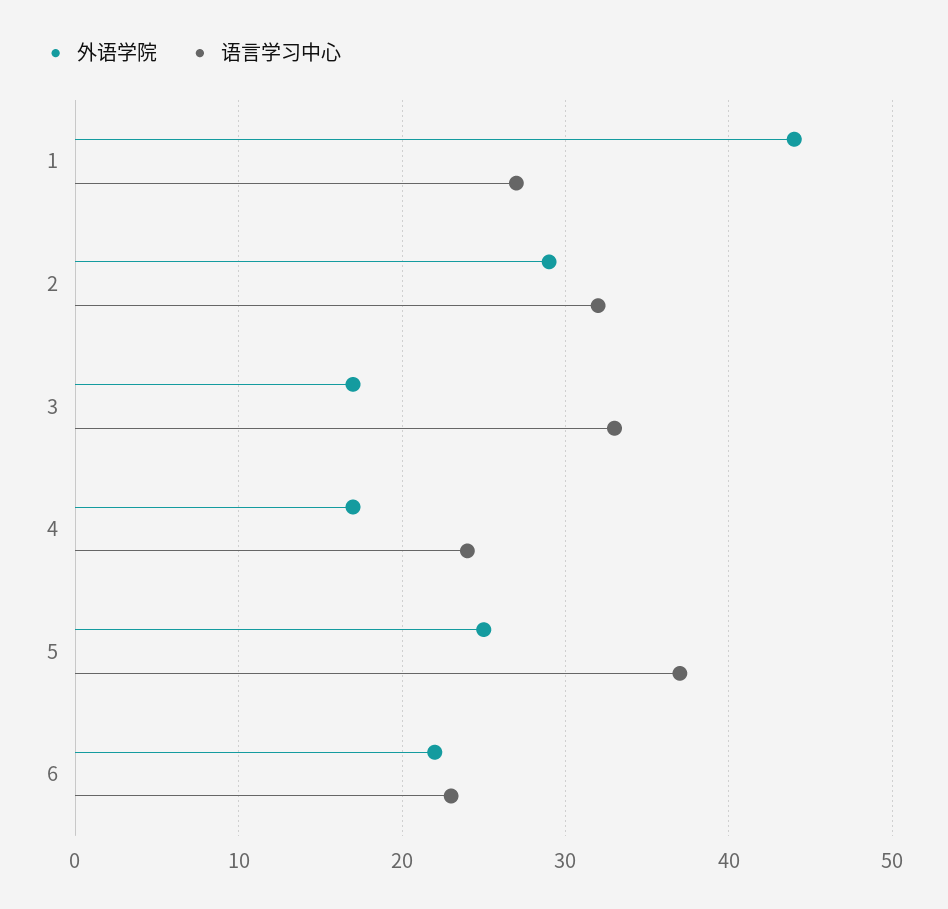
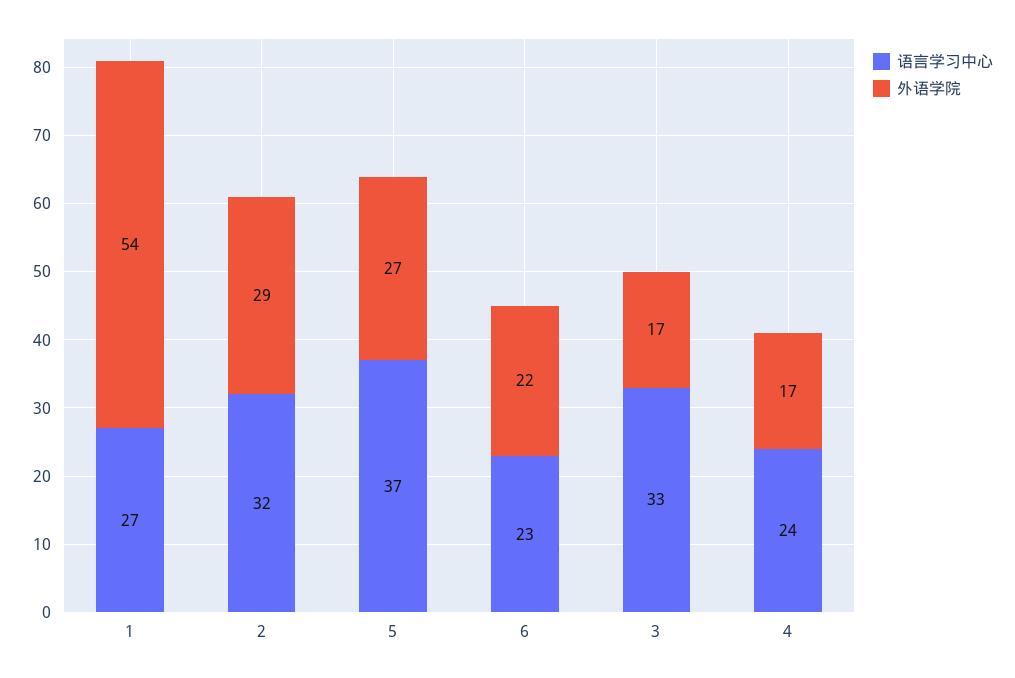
外语学院, 1: 44 -> 54
外语学院, 5: 25 -> 27

